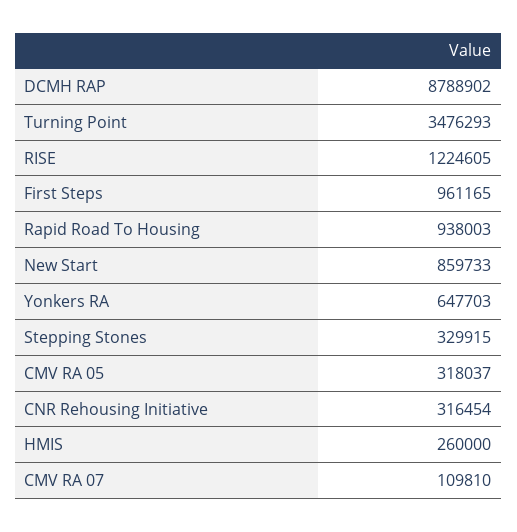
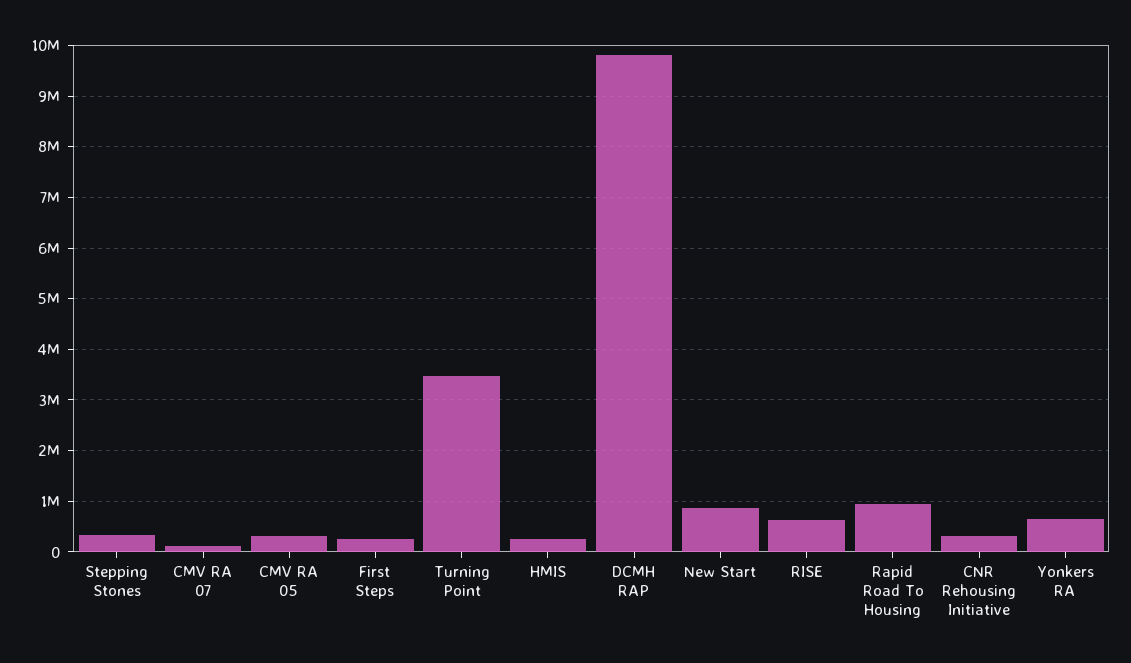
DCMH RAP: 8788902 -> 9800000
RISE: 1224605 -> 600000
First Steps: 961165 -> 200000

